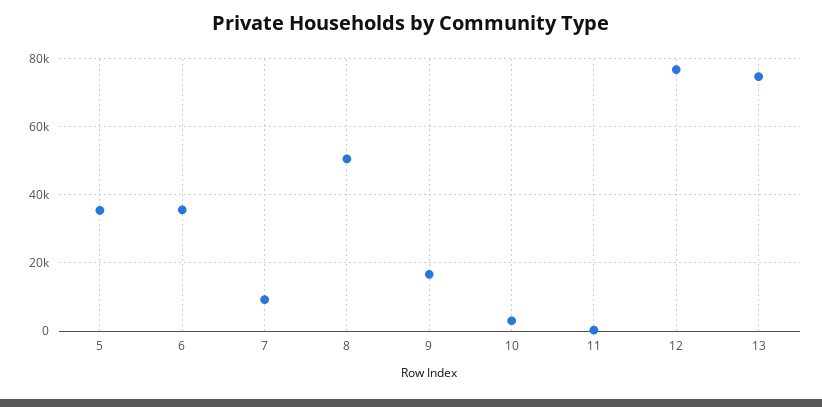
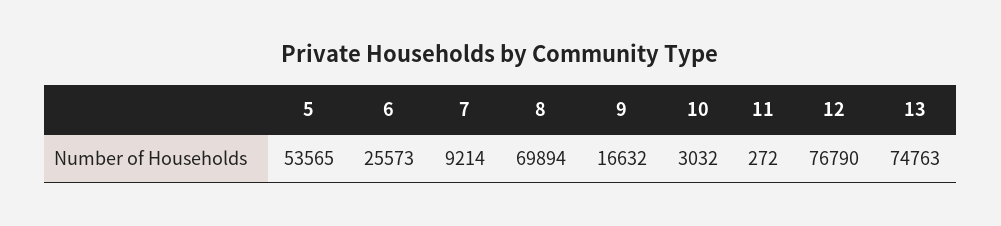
5: 36000 -> 53565
6: 36000 -> 25573
8: 50000 -> 69894

